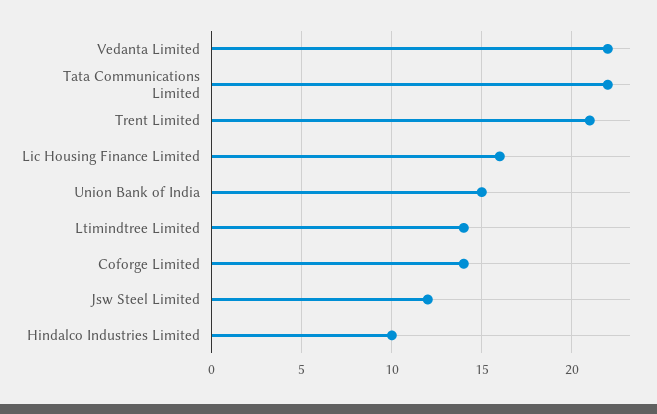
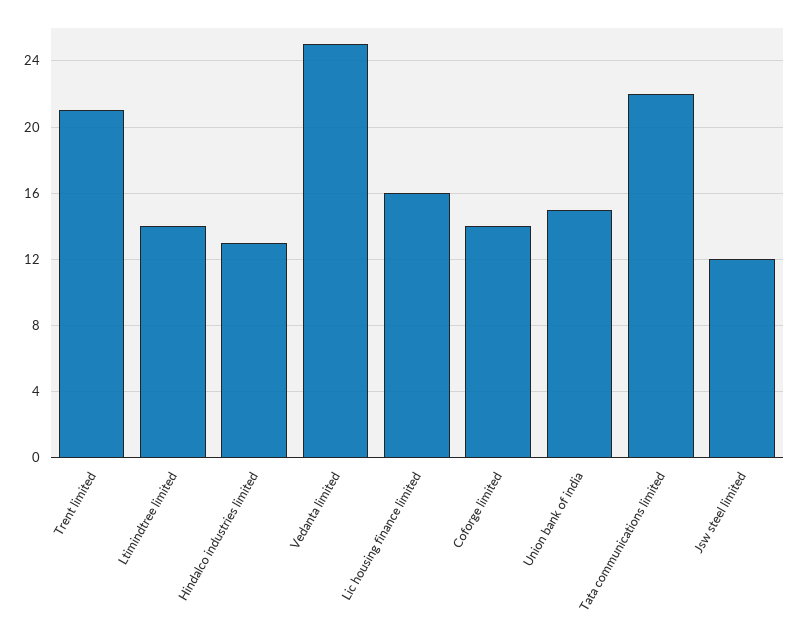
Vedanta Limited: 22 -> 25
Hindalco Industries Limited: 10 -> 13

